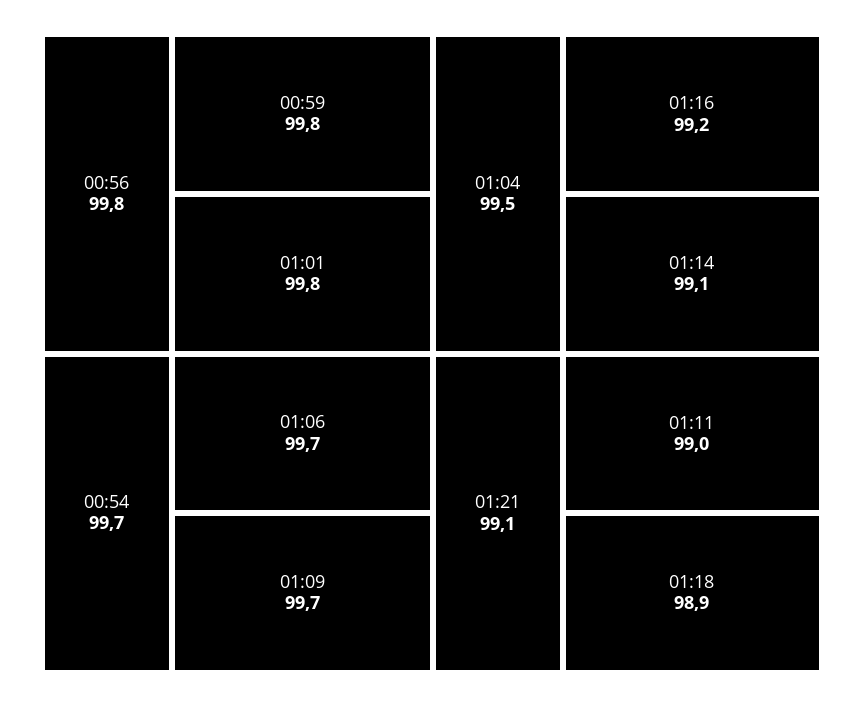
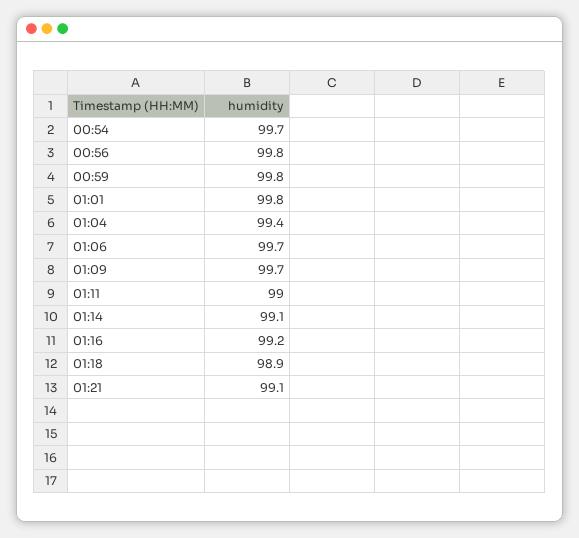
01:04: 99.5 -> 99.4

